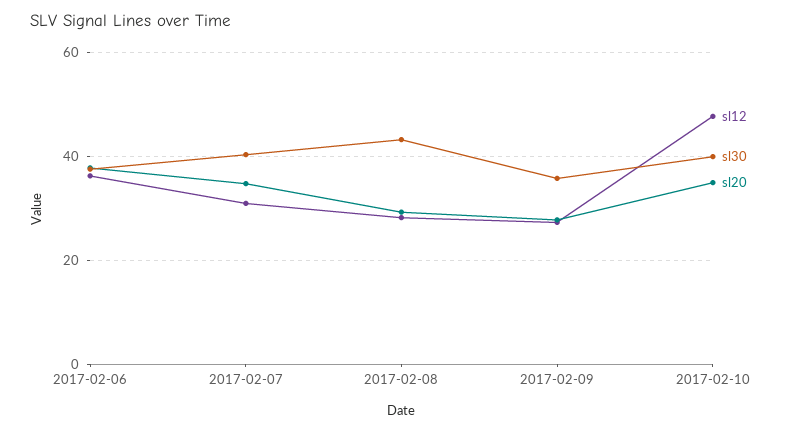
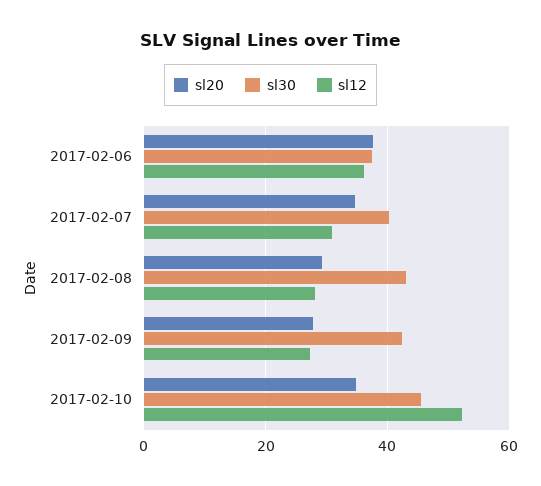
sl30, 2017-02-09: 36 -> 42
sl12, 2017-02-10: 48 -> 52
sl30, 2017-02-10: 40 -> 46

